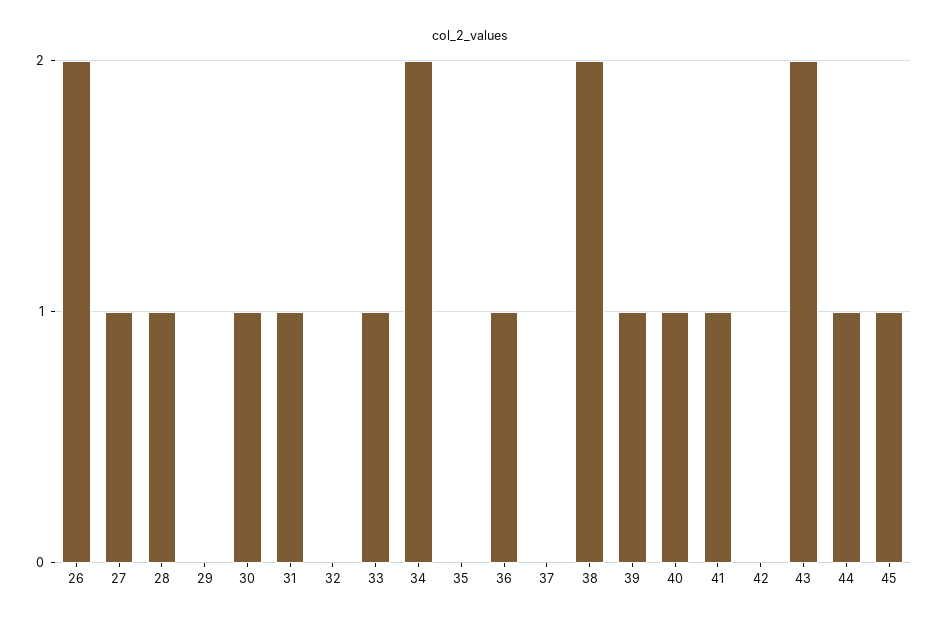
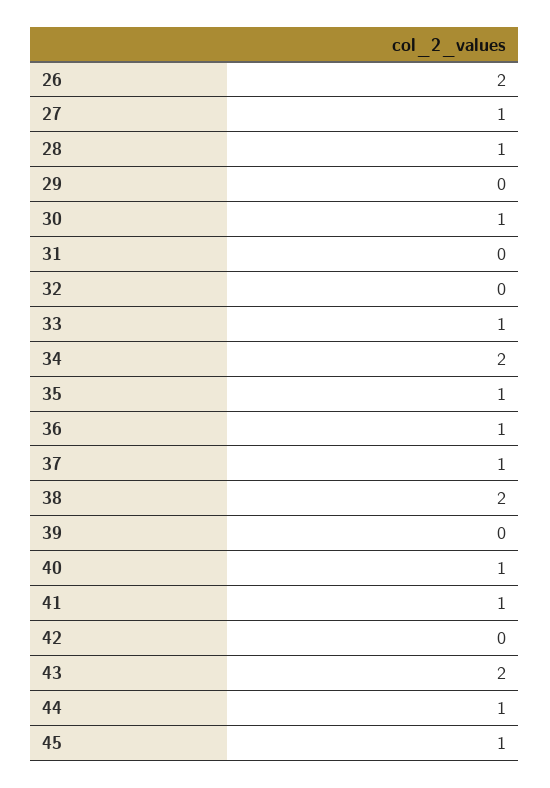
31: 1 -> 0
35: 0 -> 1
37: 0 -> 1
39: 1 -> 0

